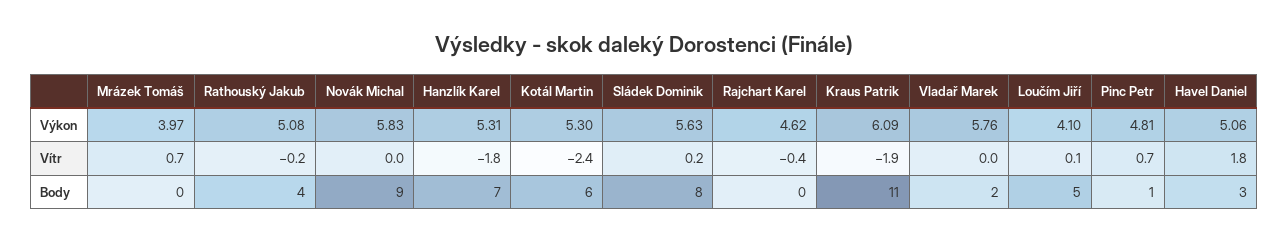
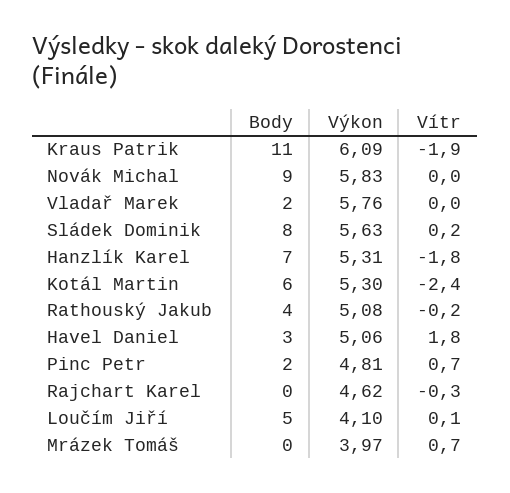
Rajchart Karel, Vítr: -0.4 -> -0.3
Pinc Petr, Body: 1 -> 2

